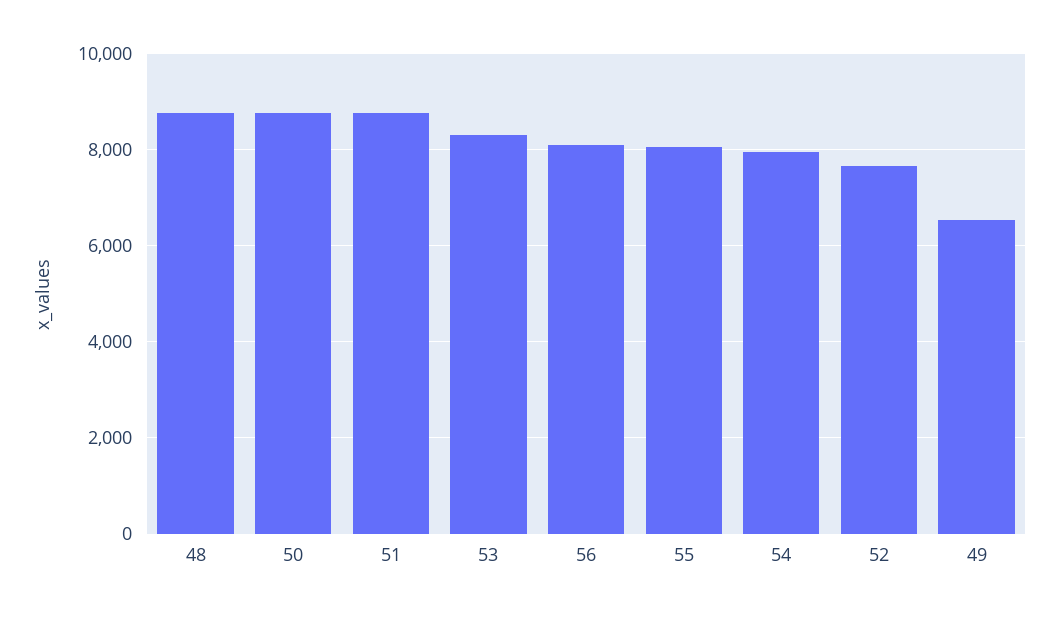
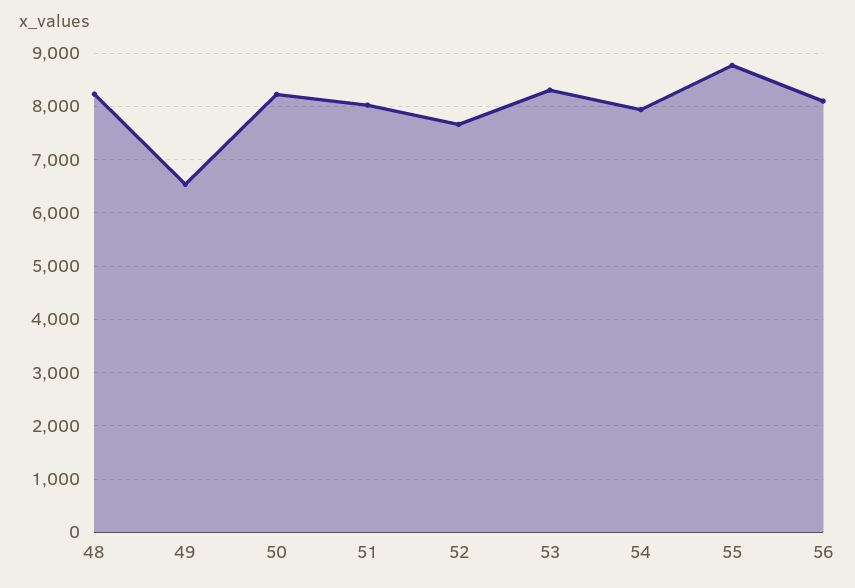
48: 8800 -> 8200
50: 8800 -> 8200
51: 8800 -> 8000
55: 8000 -> 8800

